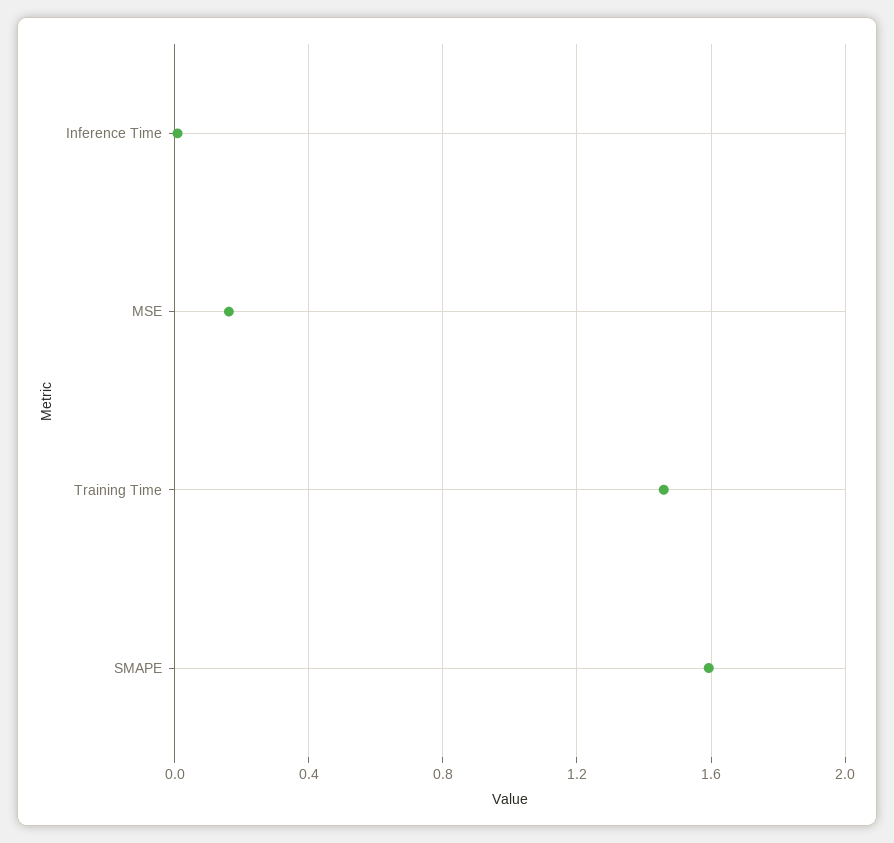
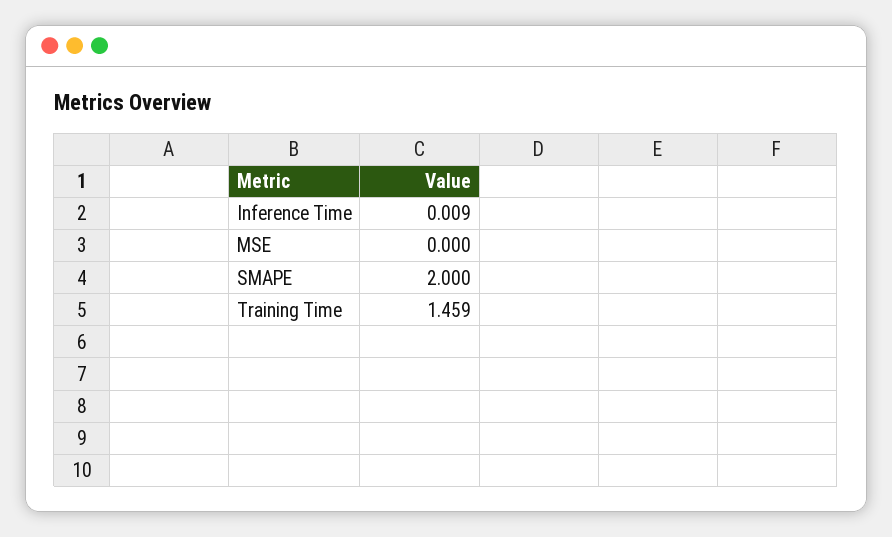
MSE: 0.15 -> 0
SMAPE: 1.6 -> 2

